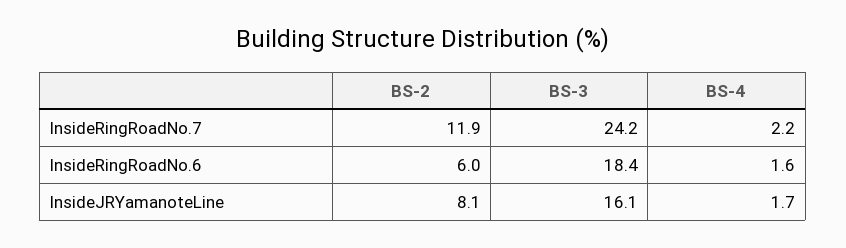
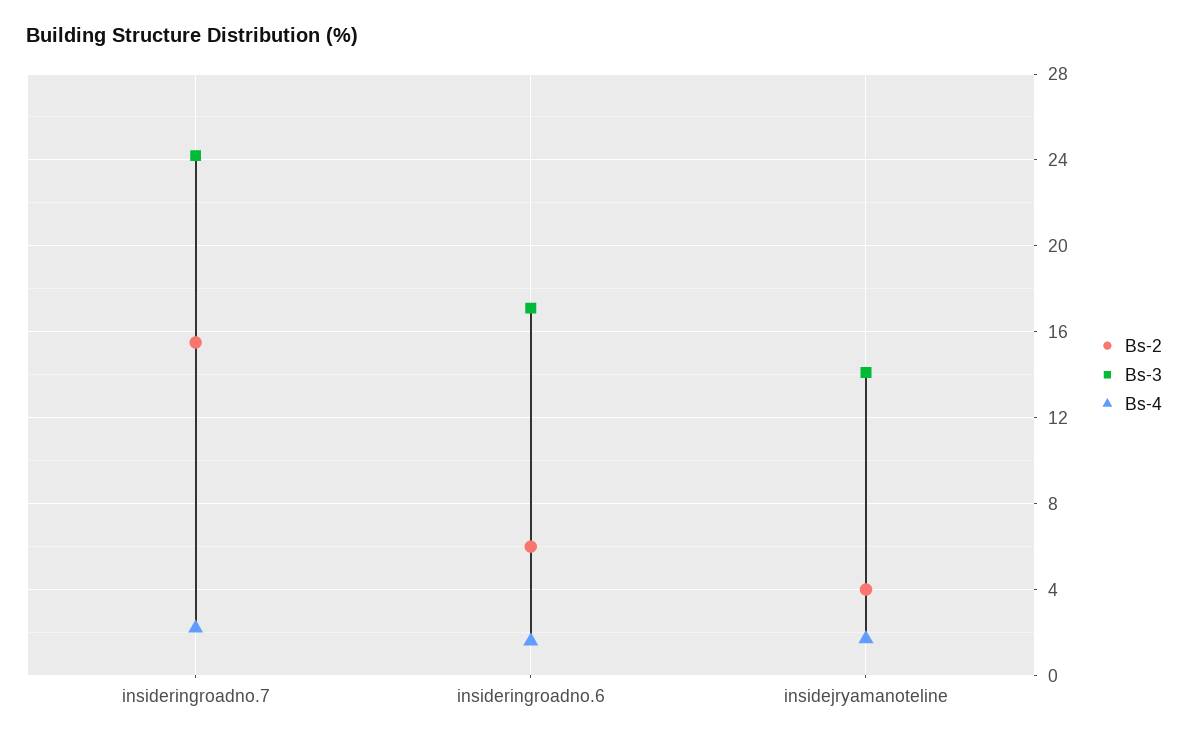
BS-2, InsideRingRoadNo.7: 11.9 -> 15.5
BS-3, InsideRingRoadNo.6: 18.4 -> 17
BS-2, InsideJRYamanoteLine: 8.1 -> 4
BS-3, InsideJRYamanoteLine: 16.1 -> 14

